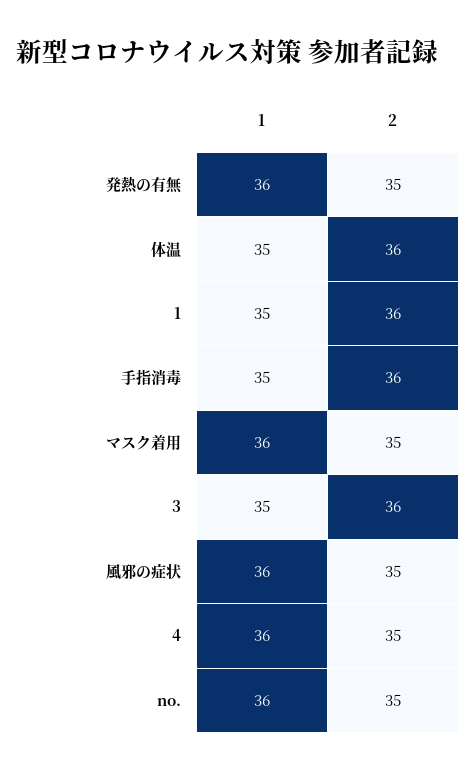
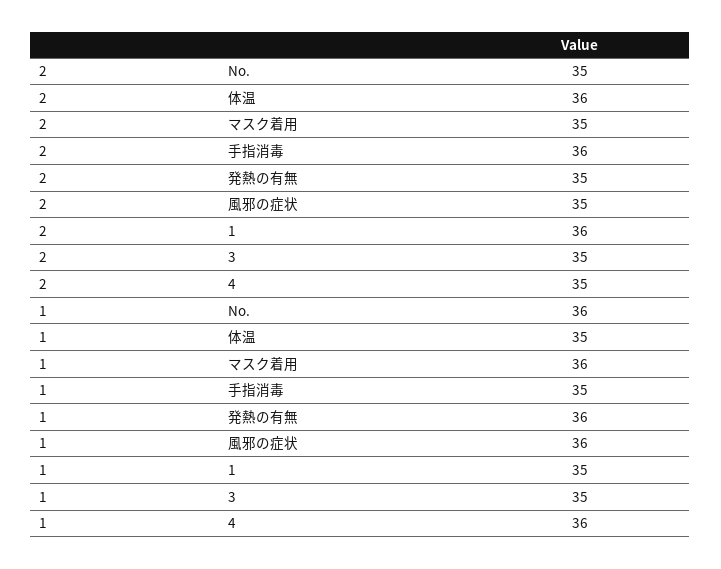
2, 3: 36 -> 35

